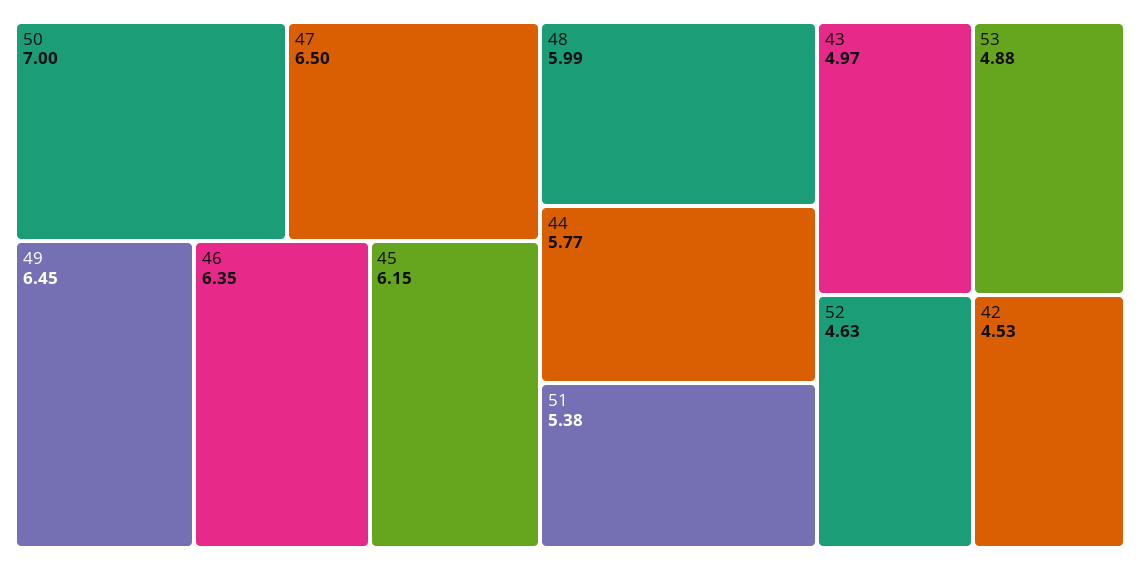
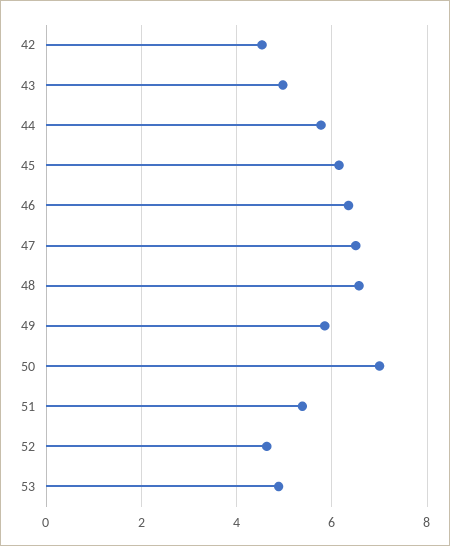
49: 6.45 -> 5.8
48: 5.99 -> 6.6

